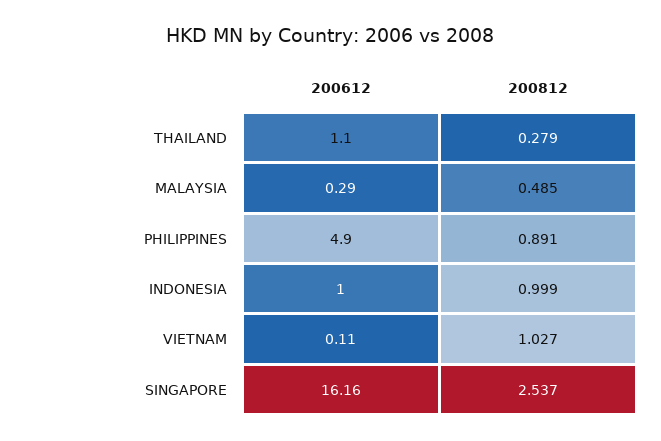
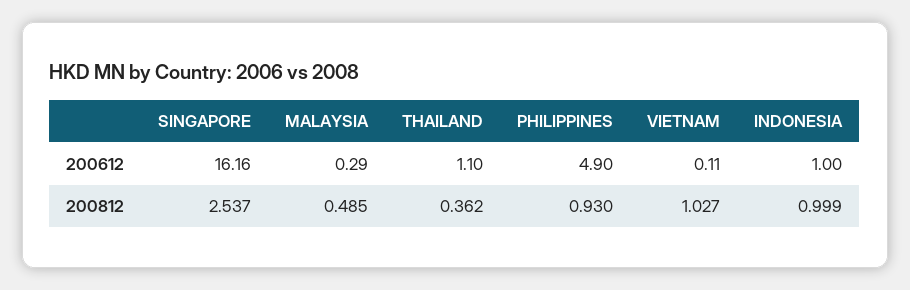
200812, THAILAND: 0.279 -> 0.362
200812, PHILIPPINES: 0.891 -> 0.93

